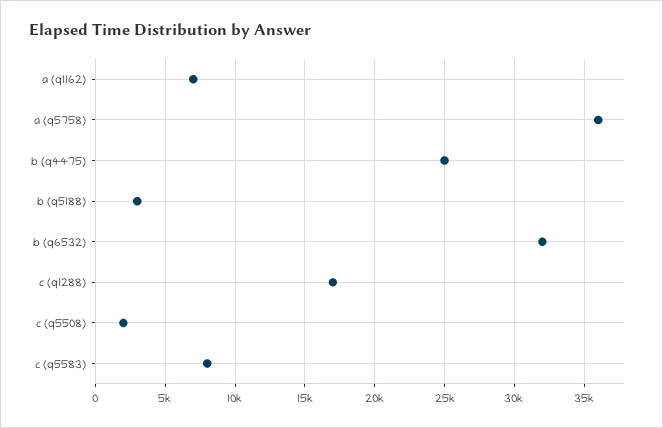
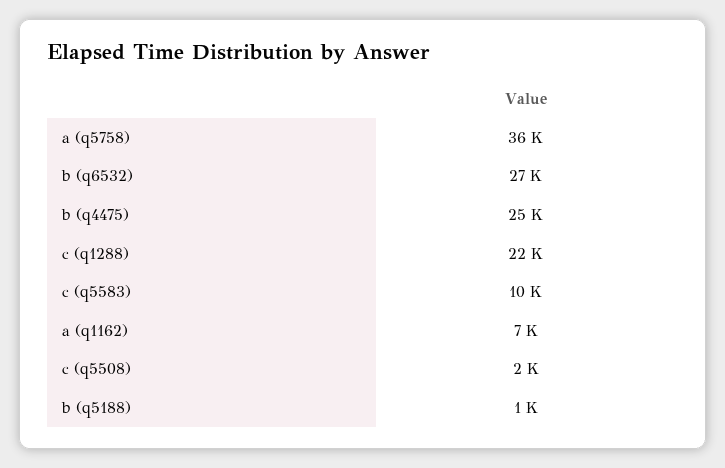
b (q5188): 3000 -> 1000
b (q6532): 32000 -> 27000
c (q1288): 17000 -> 22000
c (q5583): 8000 -> 10000

